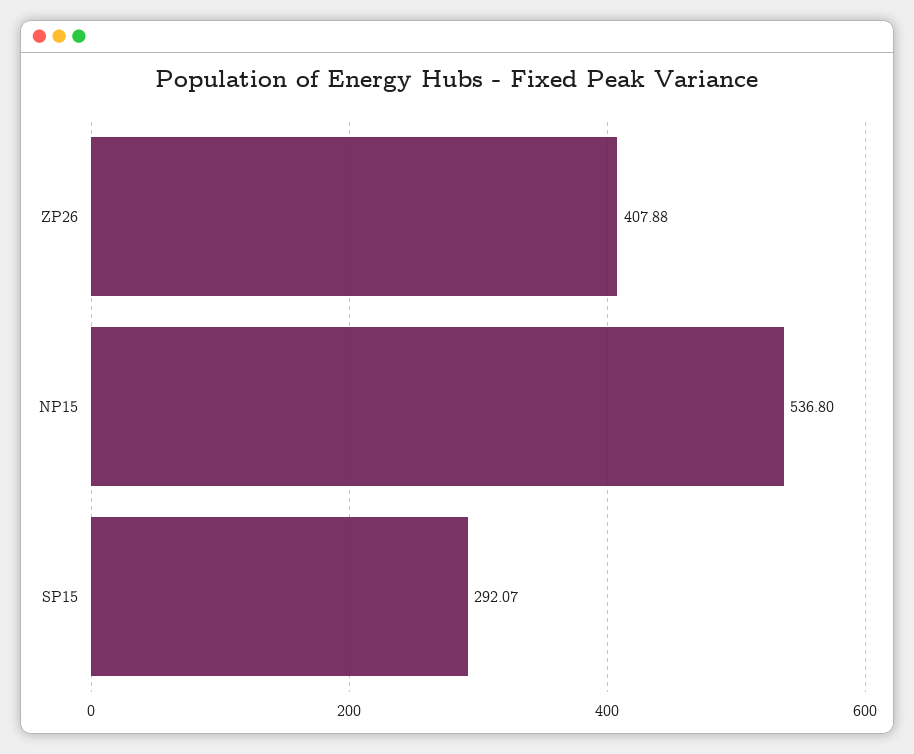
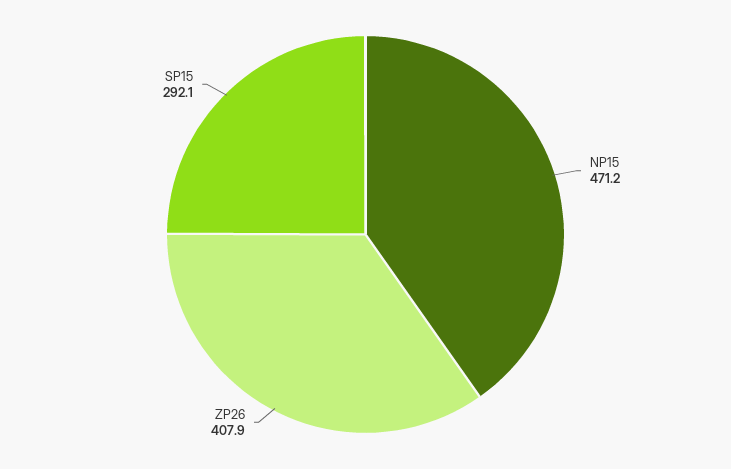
NP15: 536.8 -> 471.2

